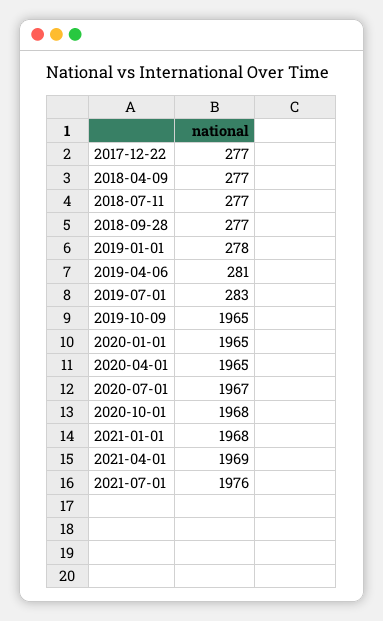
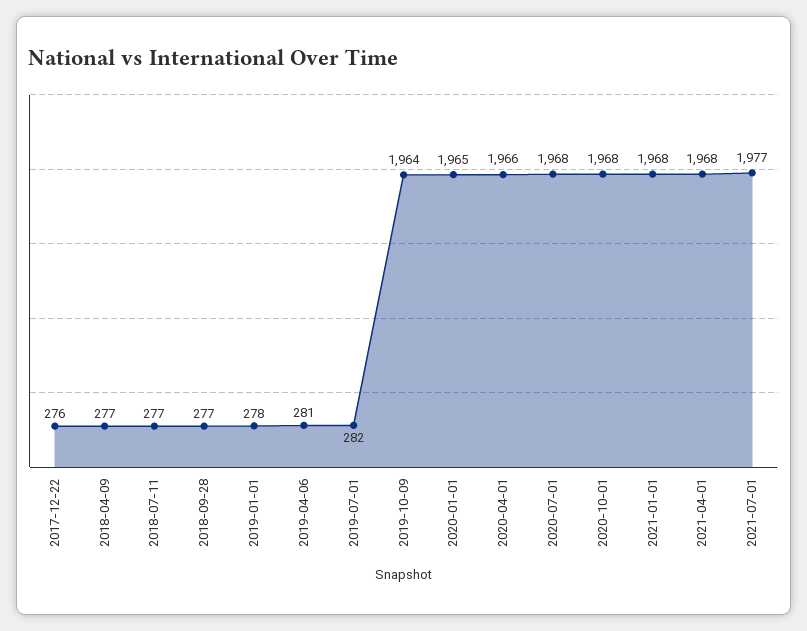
2017-12-22: 277 -> 276
2019-07-01: 283 -> 282
2019-10-09: 1965 -> 1964
2020-04-01: 1965 -> 1966
2020-07-01: 1967 -> 1968
2021-04-01: 1969 -> 1968
2021-07-01: 1976 -> 1977

